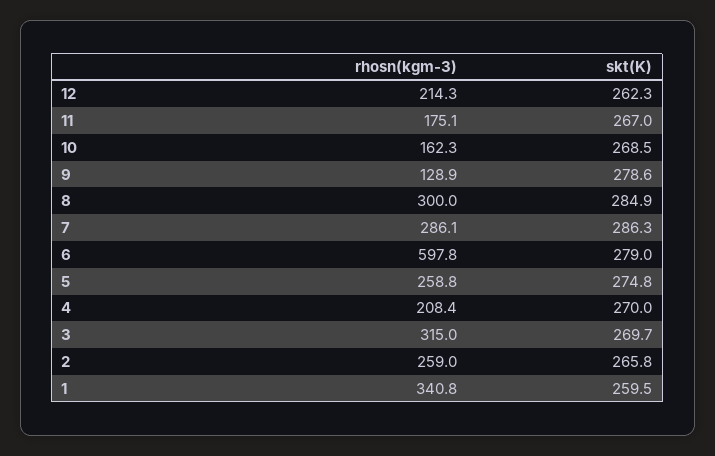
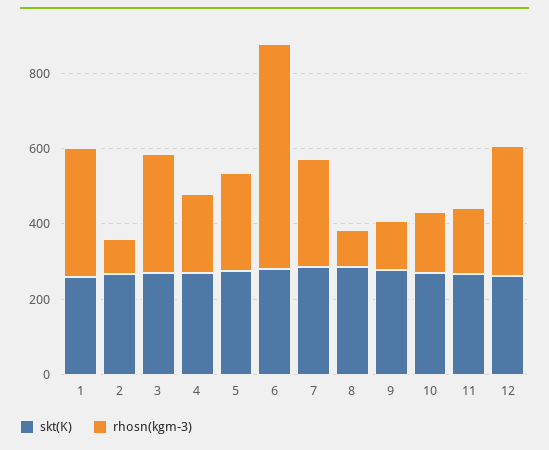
rhosn(kgm-3), 12: 214.3 -> 350
rhosn(kgm-3), 8: 300 -> 100
rhosn(kgm-3), 2: 259 -> 100

